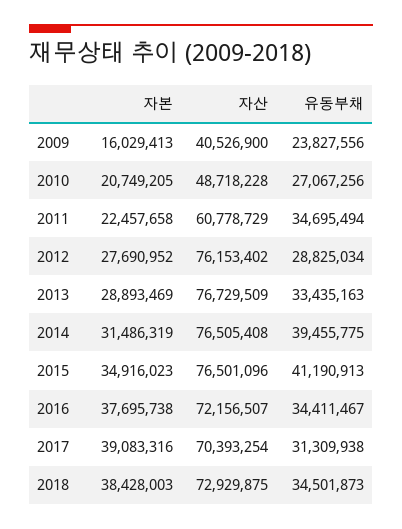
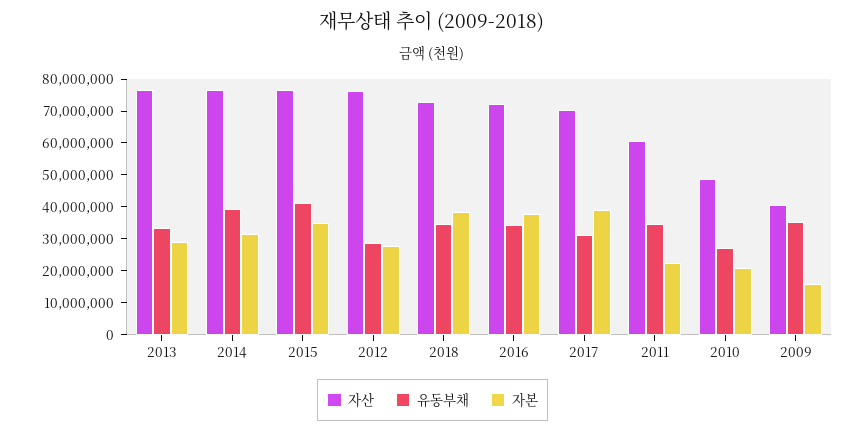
유동부채, 2009: 23827556 -> 35000000

